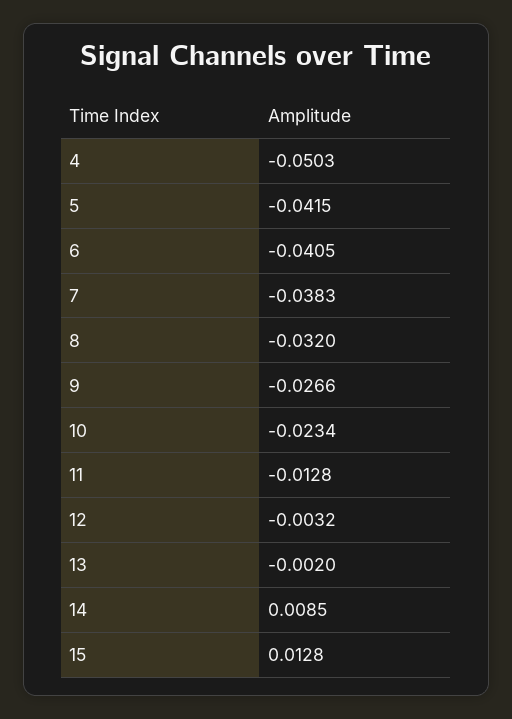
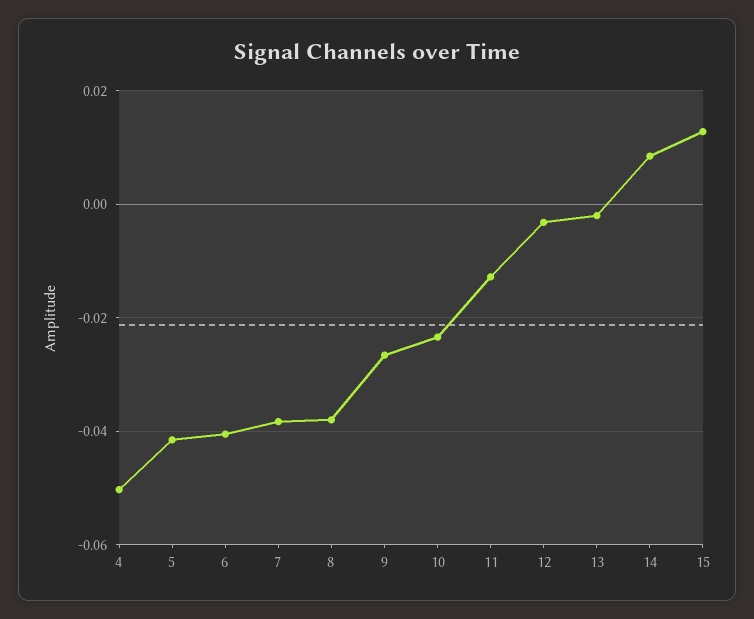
8: -0.032 -> -0.038

